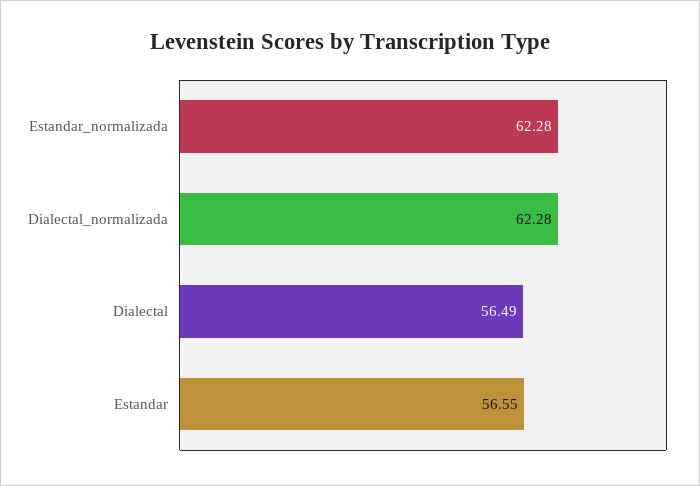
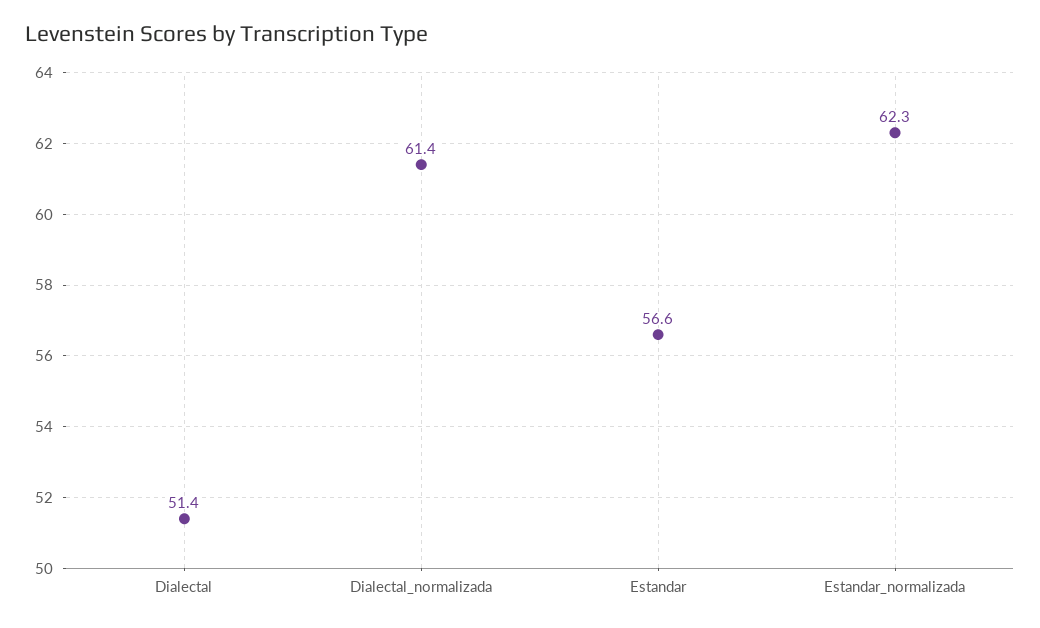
Dialectal_normalizada: 62.28 -> 61.4
Dialectal: 56.49 -> 51.4

